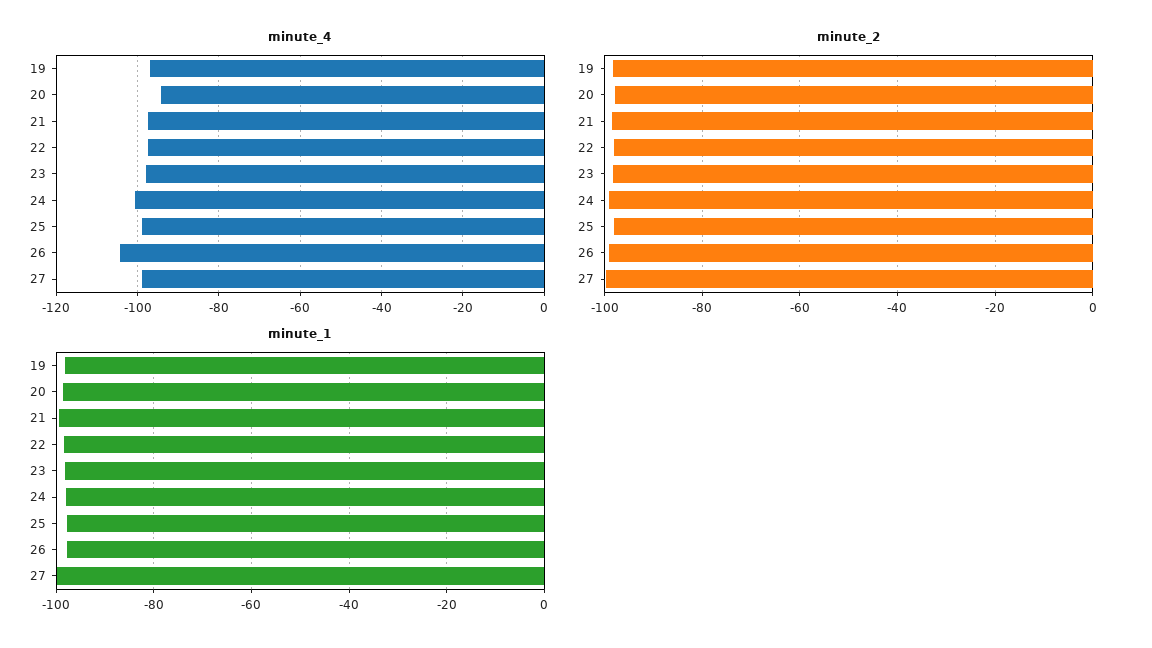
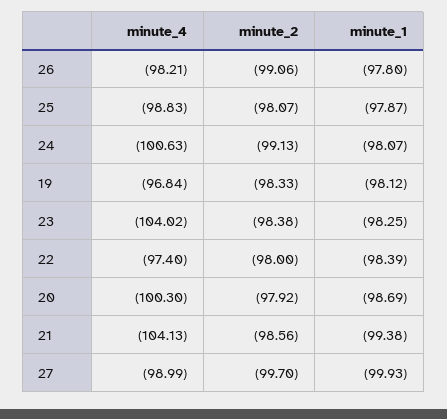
minute_4, 20: -94 -> -100.3
minute_4, 21: -98 -> -104.13
minute_4, 23: -98 -> -104.02
minute_4, 26: -104 -> -98.21

